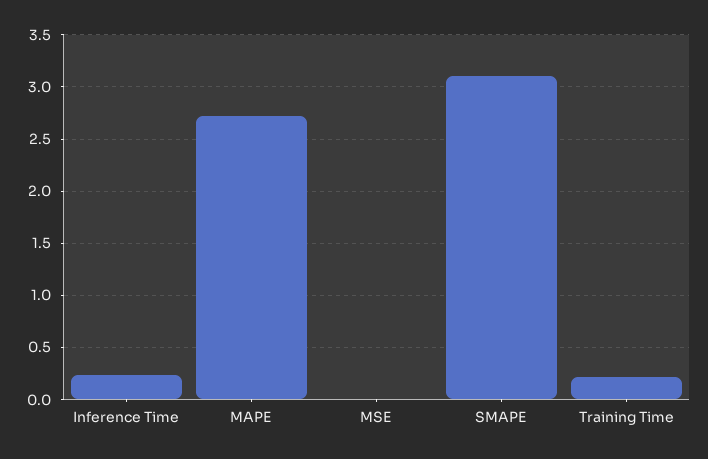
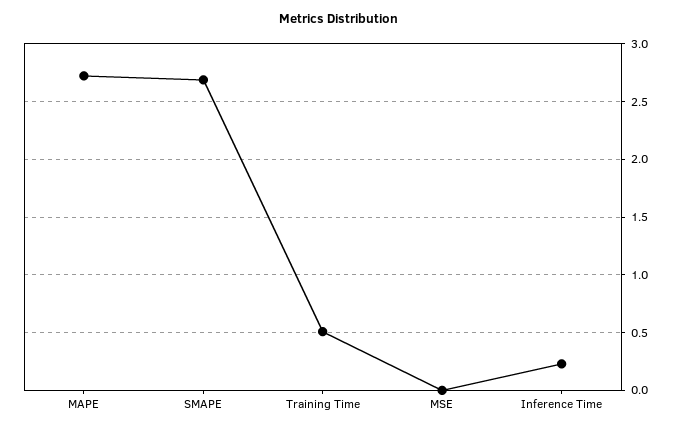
SMAPE: 3.1 -> 2.7
Training Time: 0.2 -> 0.5

